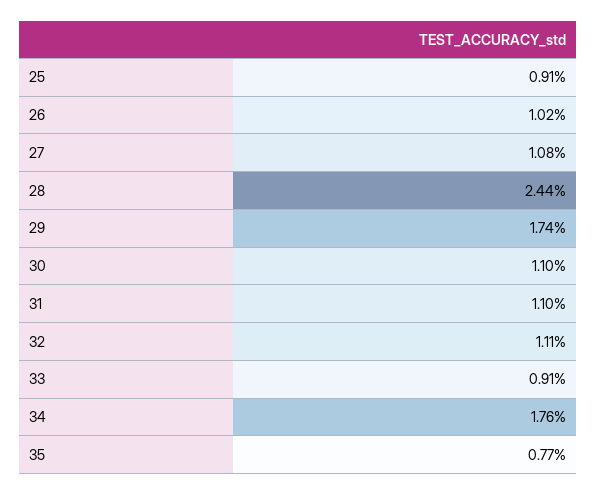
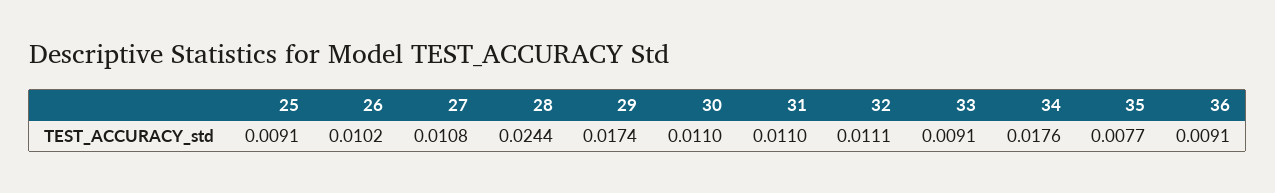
36: none -> 0.0091

